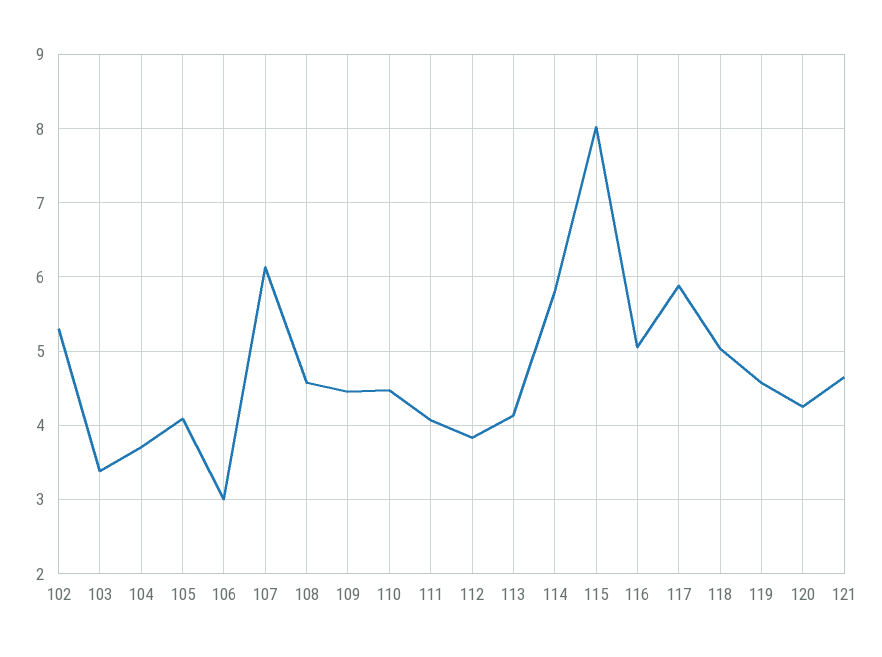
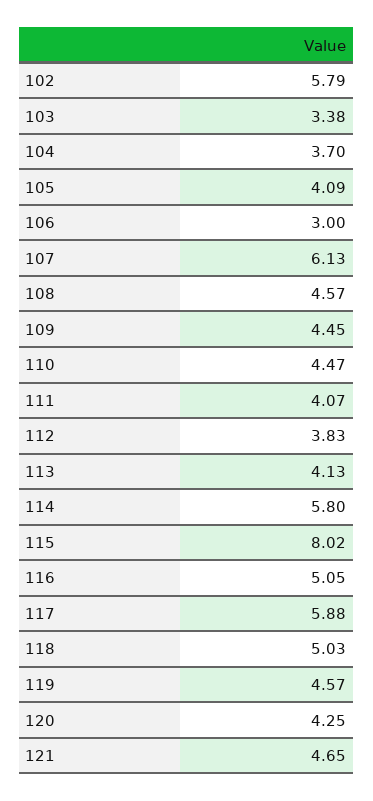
102: 5.3 -> 5.79

